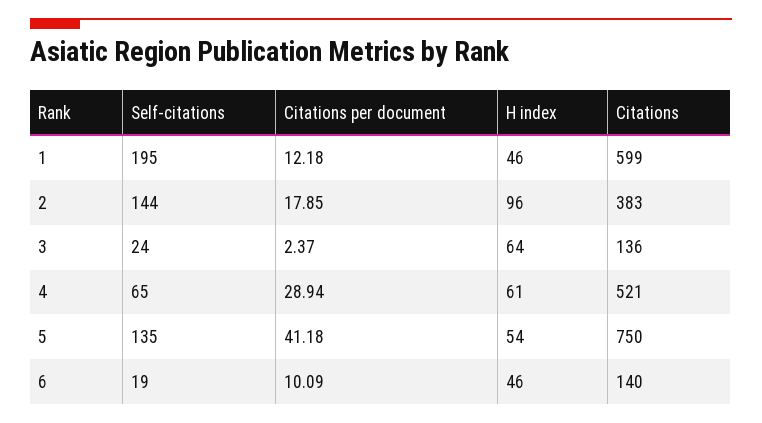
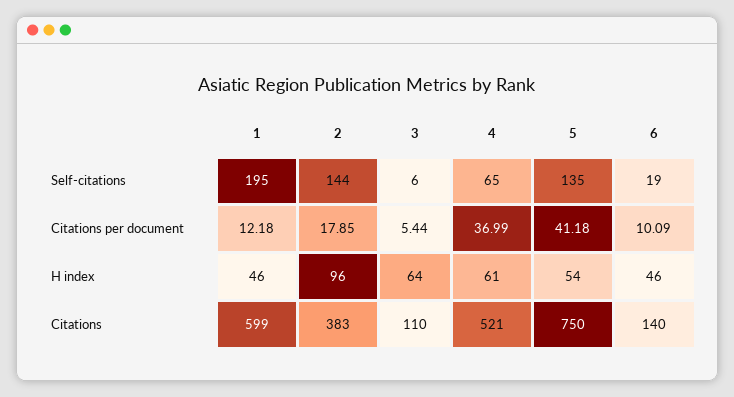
Self-citations, 3: 24 -> 6
Citations per document, 3: 2.37 -> 5.44
Citations, 3: 136 -> 110
Citations per document, 4: 28.94 -> 36.99

